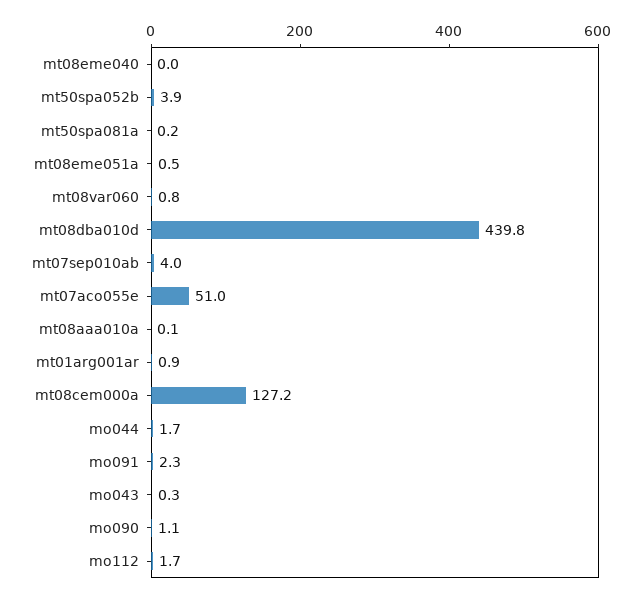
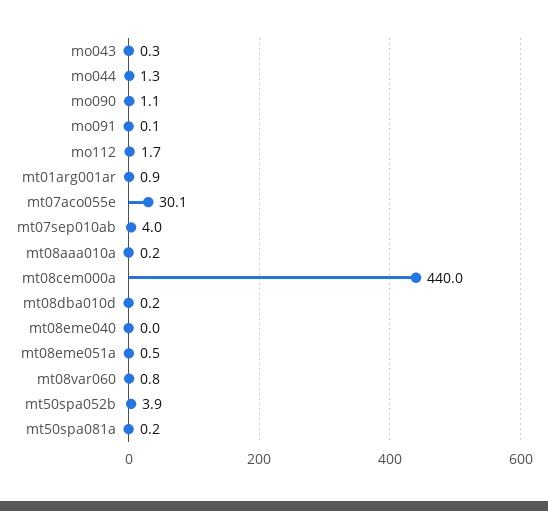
mt08dba010d: 439.8 -> 0.2
mt07aco055e: 51 -> 30.1
mt08aaa010a: 0.1 -> 0.2
mt08cem000a: 127.2 -> 440
mo044: 1.7 -> 1.3
mo091: 2.3 -> 0.1

